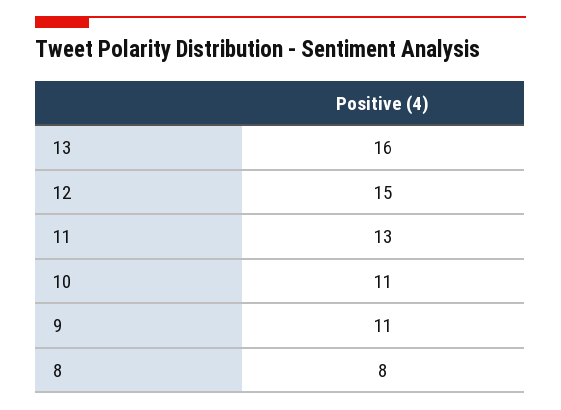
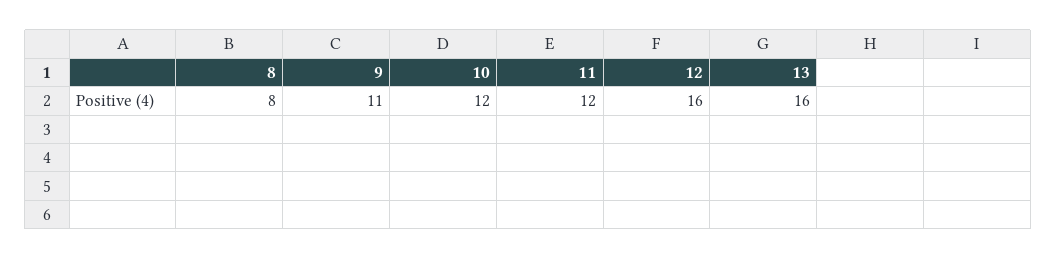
12: 15 -> 16
11: 13 -> 12
10: 11 -> 12

